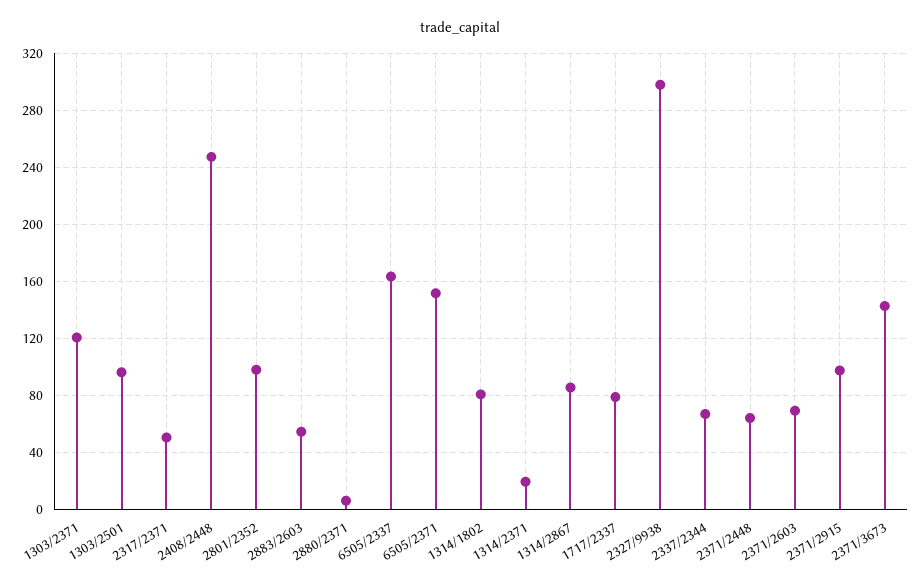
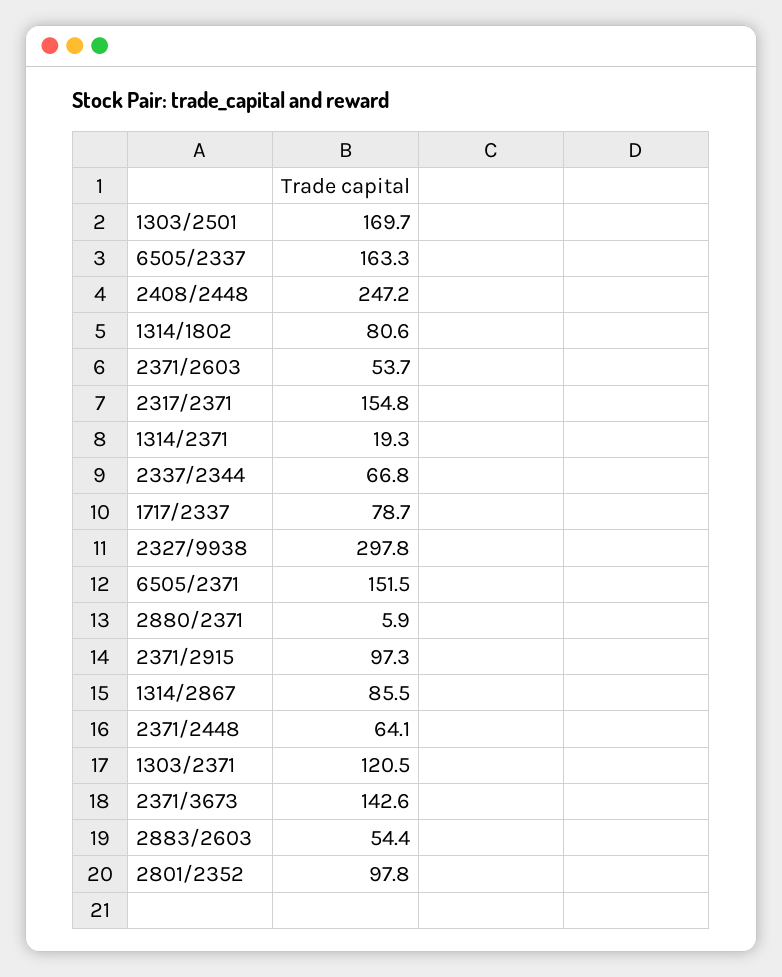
1303/2501: 95 -> 169.7
2317/2371: 50 -> 154.8
2371/2603: 70 -> 53.7

